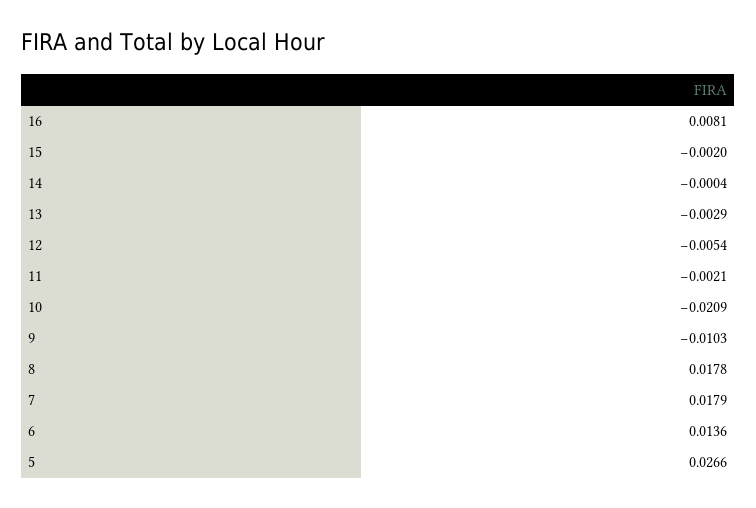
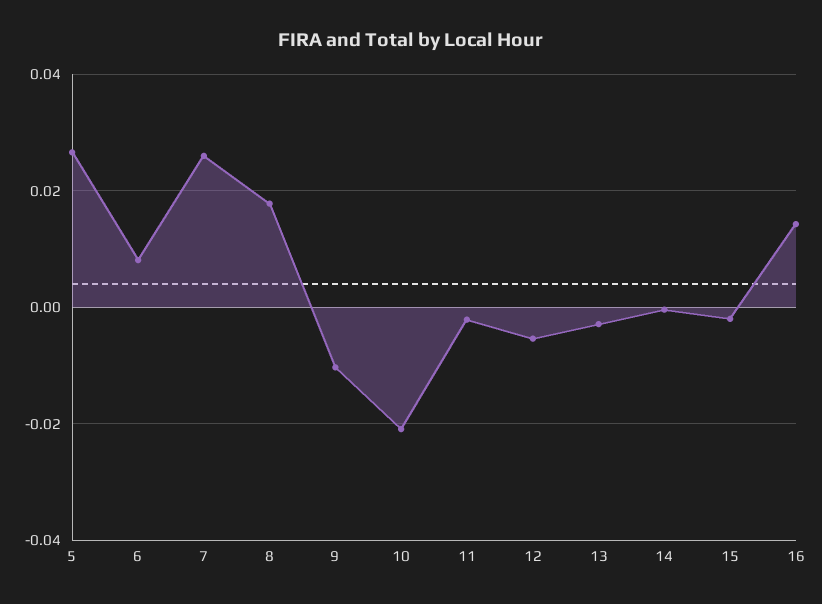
16: 0.0081 -> 0.014
7: 0.0179 -> 0.026
6: 0.0136 -> 0.008

